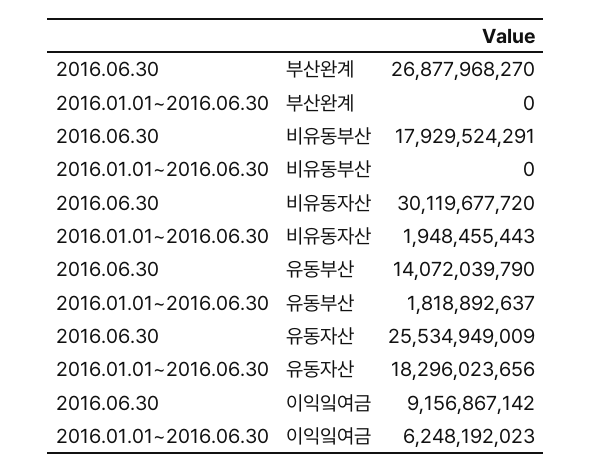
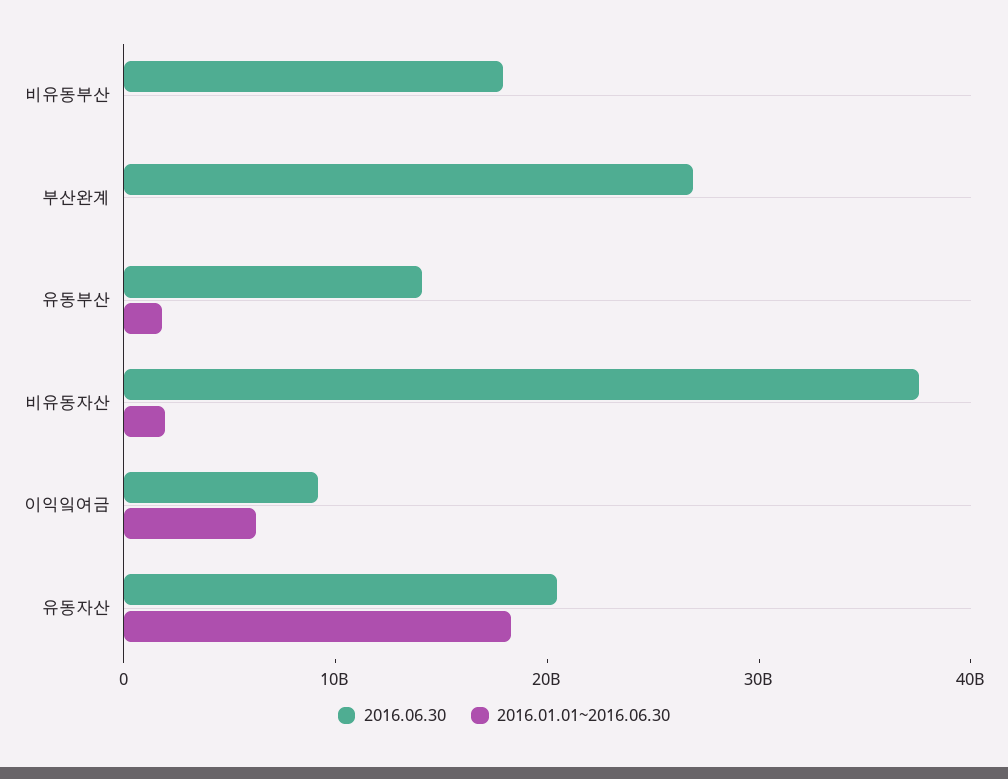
2016.06.30, 비유동자산: 30119677720 -> 38000000000
2016.06.30, 유동자산: 25534949009 -> 20000000000

